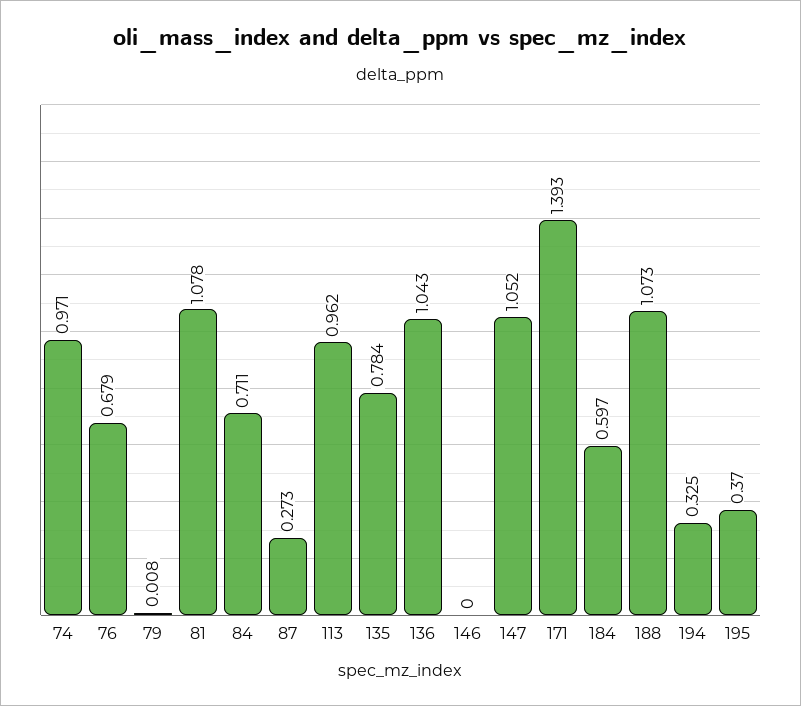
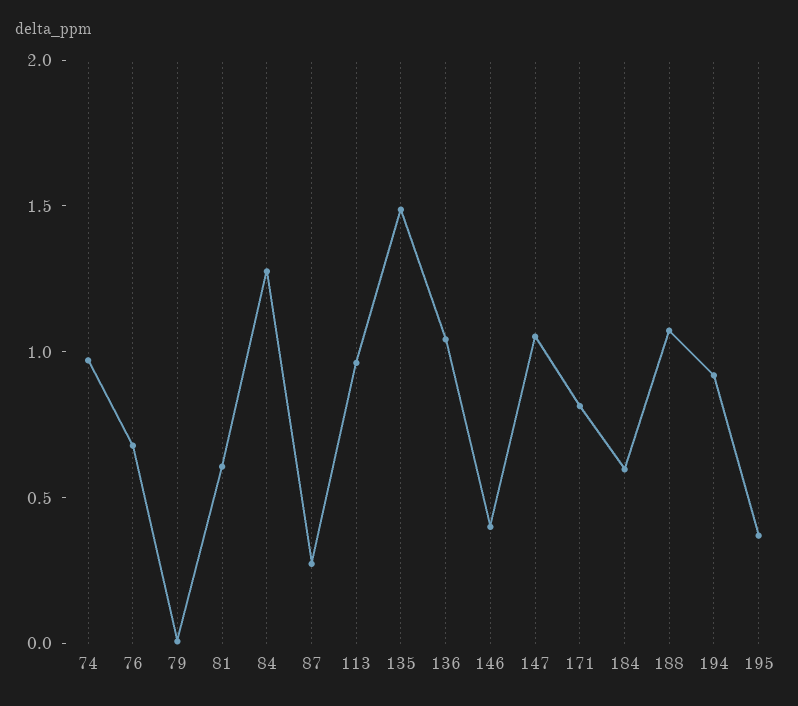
81: 1.078 -> 0.6
84: 0.711 -> 1.3
135: 0.784 -> 1.5
146: 0 -> 0.4
171: 1.393 -> 0.8
194: 0.325 -> 0.9

